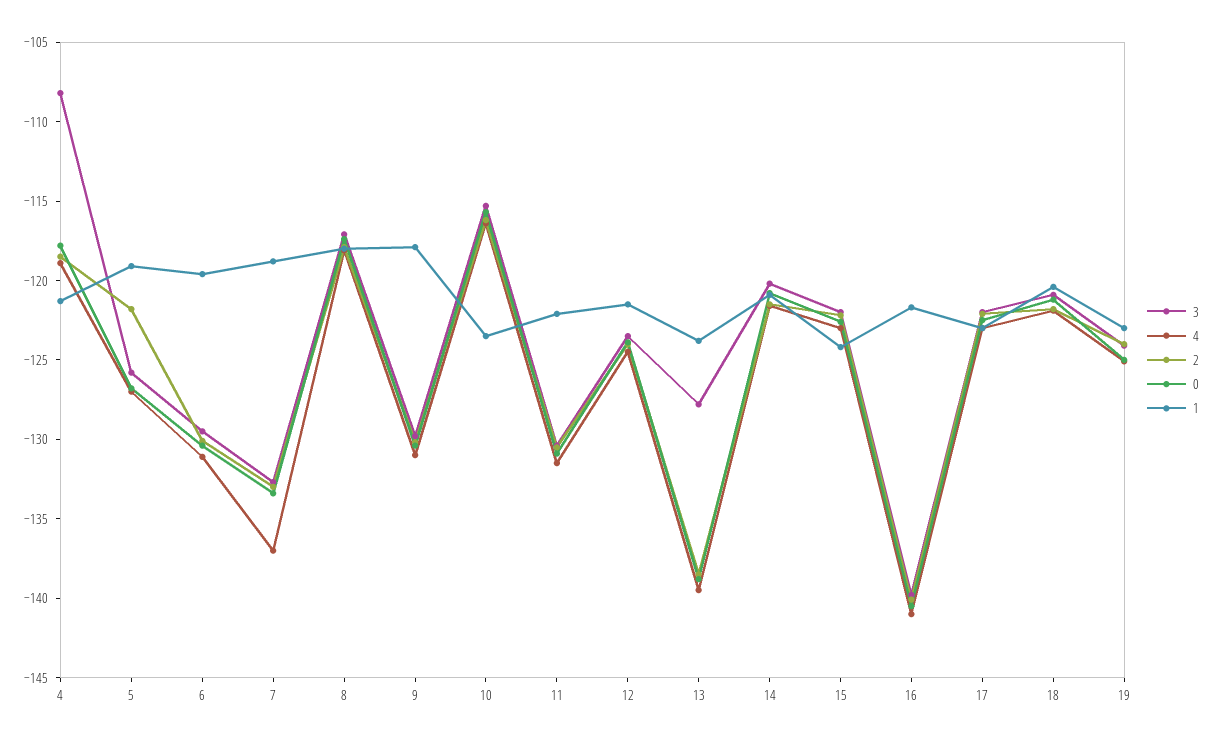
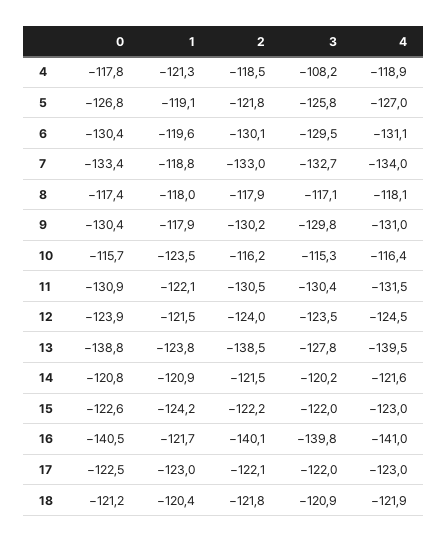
4, 7: -137 -> -134
3, 19: -124 -> none
4, 19: -125 -> none
2, 19: -124 -> none
0, 19: -125 -> none
1, 19: -123 -> none

